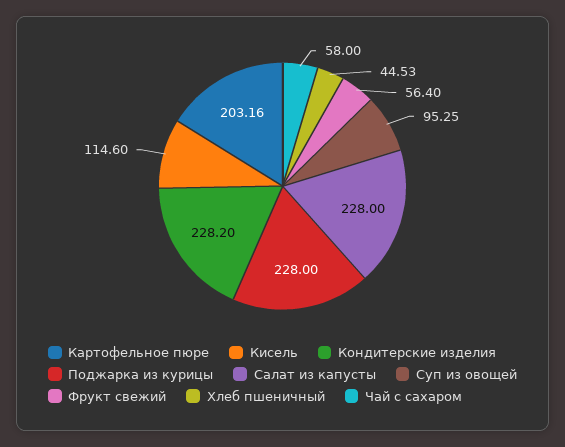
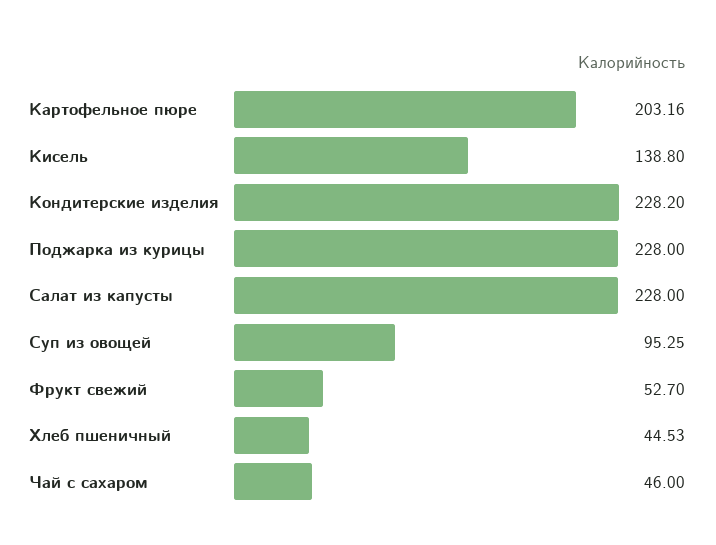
Кисель: 114.6 -> 138.8
Фрукт свежий: 56.4 -> 52.7
Чай с сахаром: 58 -> 46

